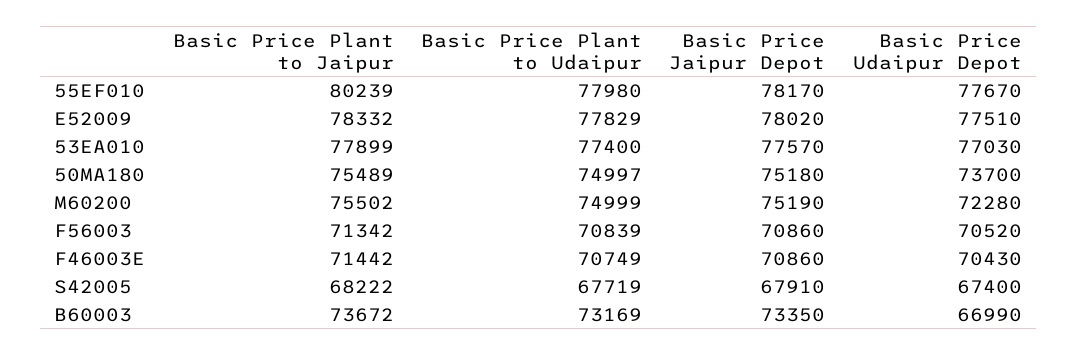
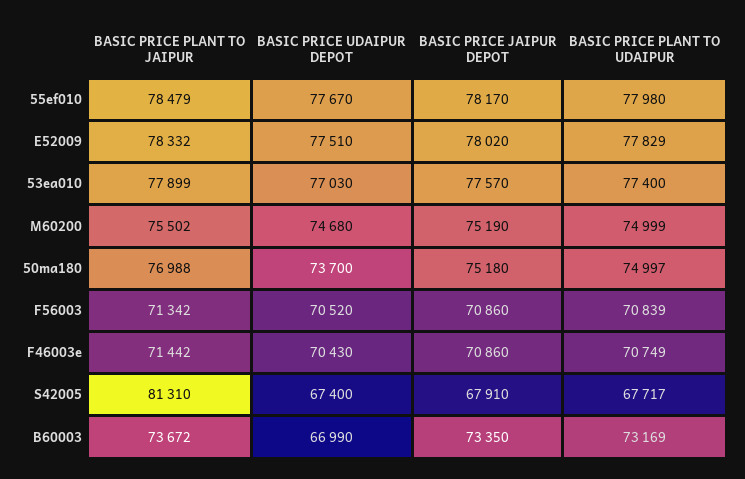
Basic Price Plant to Jaipur, 55EF010: 80239 -> 78479
Basic Price Plant to Jaipur, 50MA180: 75489 -> 76988
Basic Price Udaipur Depot, M60200: 72280 -> 74680
Basic Price Plant to Jaipur, S42005: 68222 -> 81310
Basic Price Plant to Udaipur, S42005: 67719 -> 67717

